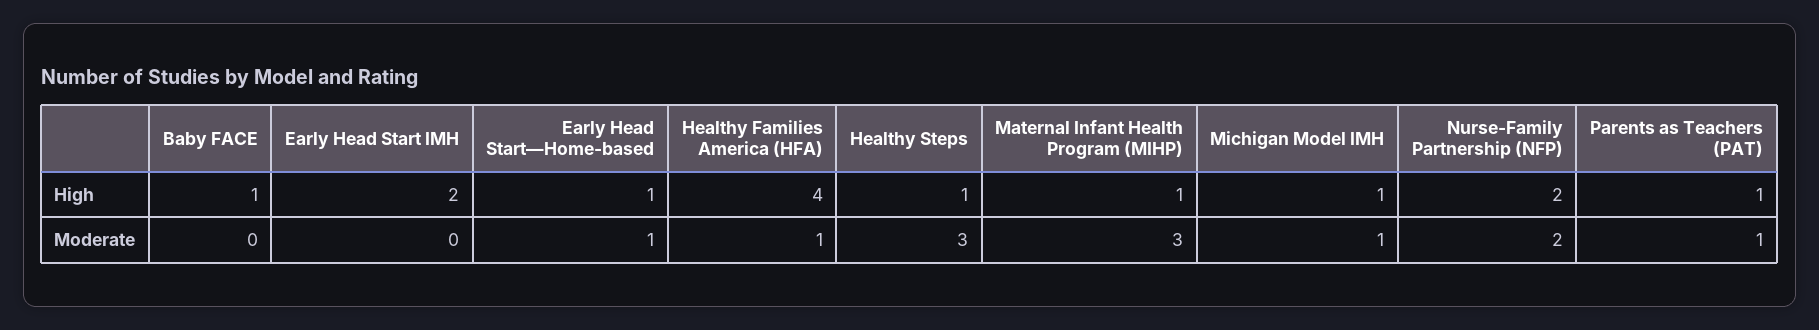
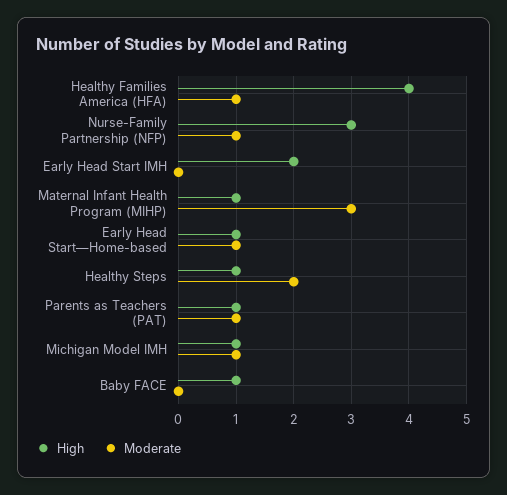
High, Nurse-Family Partnership (NFP): 2 -> 3
Moderate, Healthy Steps: 3 -> 2
Moderate, Nurse-Family Partnership (NFP): 2 -> 1

